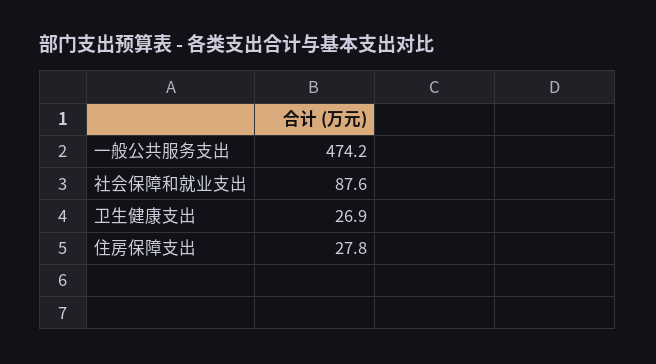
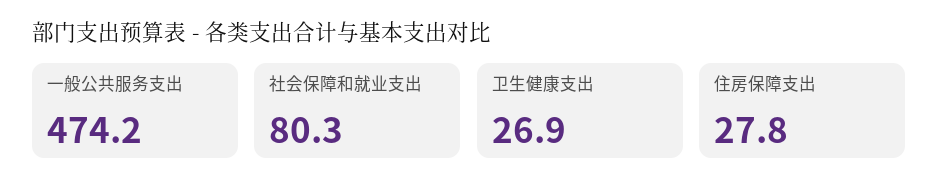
社会保障和就业支出: 87.6 -> 80.3

